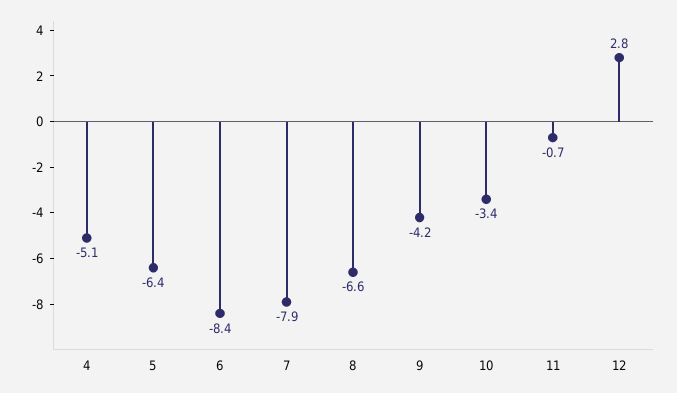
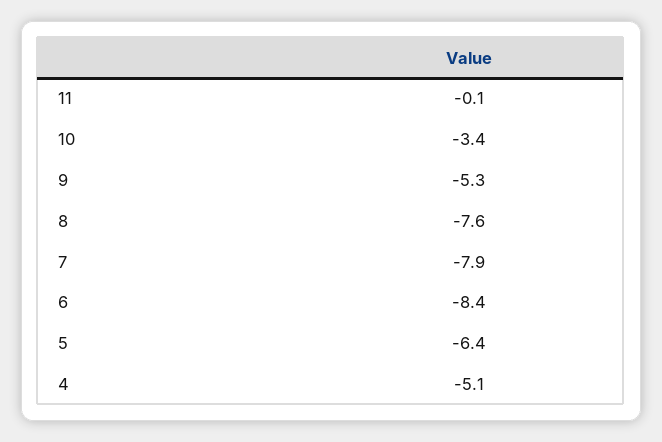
8: -6.6 -> -7.6
9: -4.2 -> -5.3
11: -0.7 -> -0.1
12: 2.8 -> none

